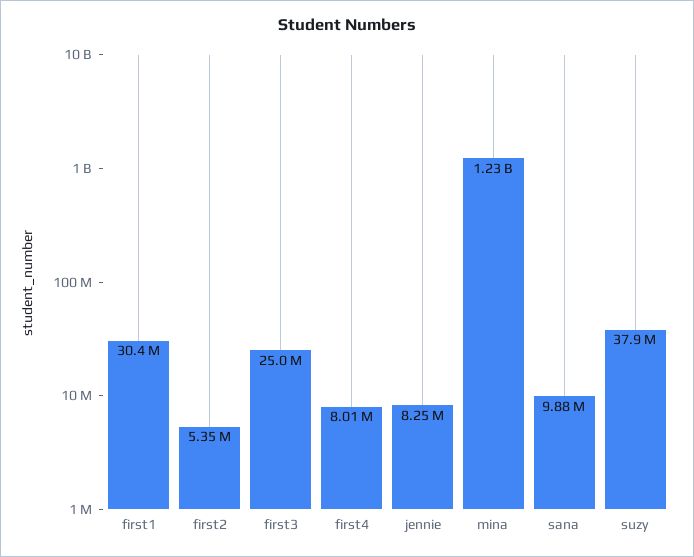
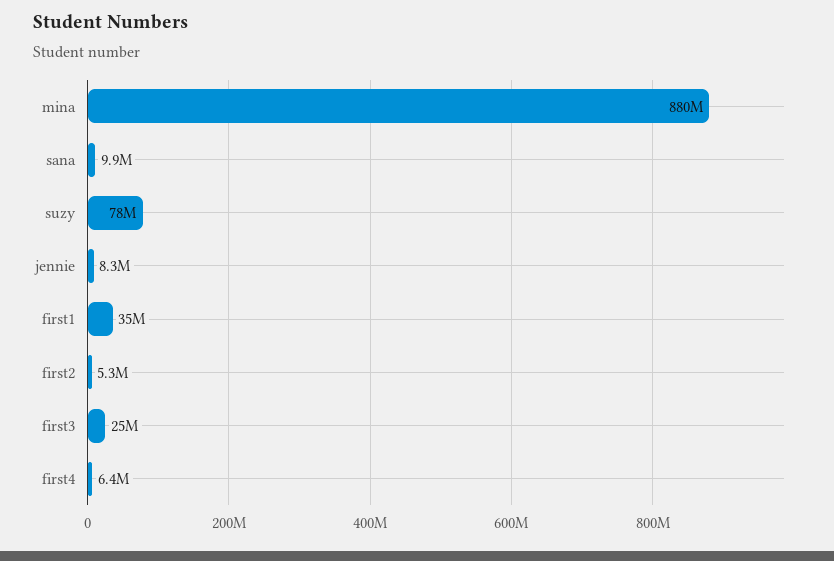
first1: 30400000 -> 35000000
first4: 8010000 -> 6400000
mina: 1230000000 -> 880000000
suzy: 37900000 -> 78000000

